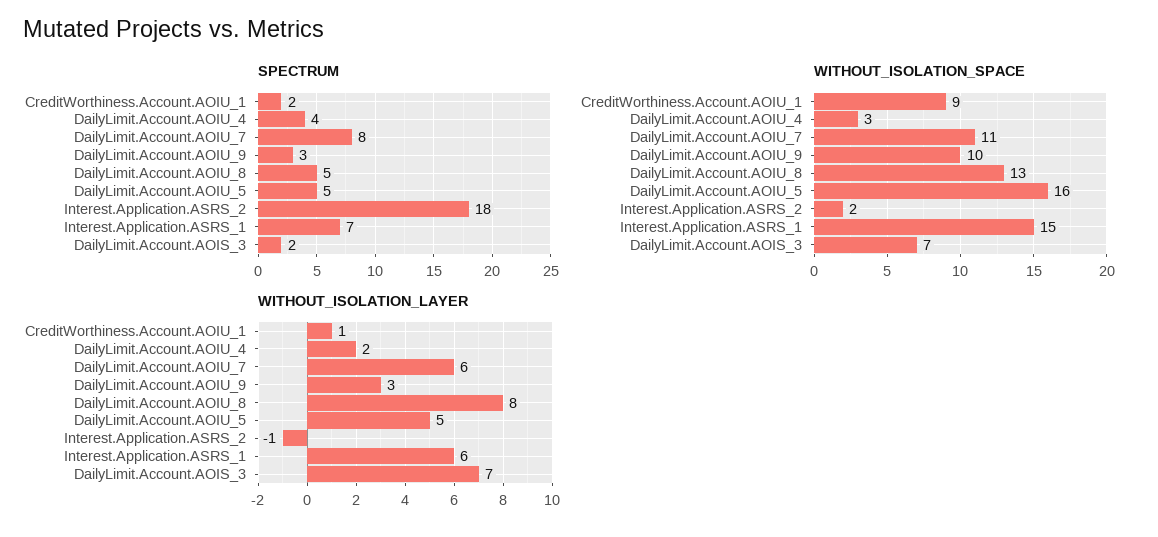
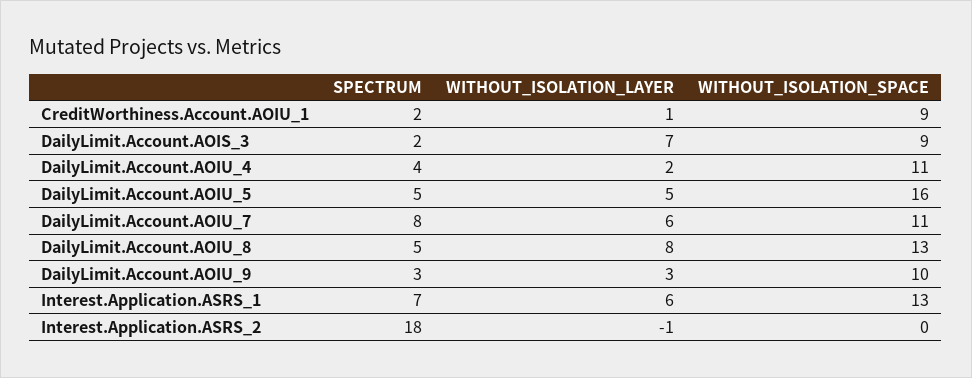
WITHOUT_ISOLATION_SPACE, DailyLimit.Account.AOIU_4: 3 -> 11
WITHOUT_ISOLATION_SPACE, Interest.Application.ASRS_2: 2 -> 0
WITHOUT_ISOLATION_SPACE, Interest.Application.ASRS_1: 15 -> 13
WITHOUT_ISOLATION_SPACE, DailyLimit.Account.AOIS_3: 7 -> 9

